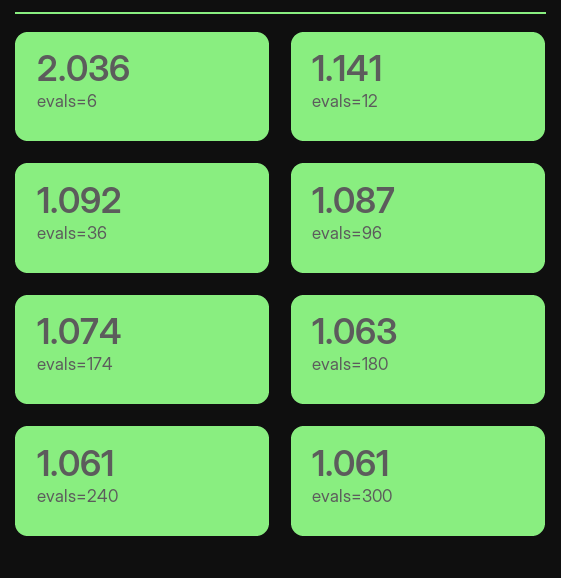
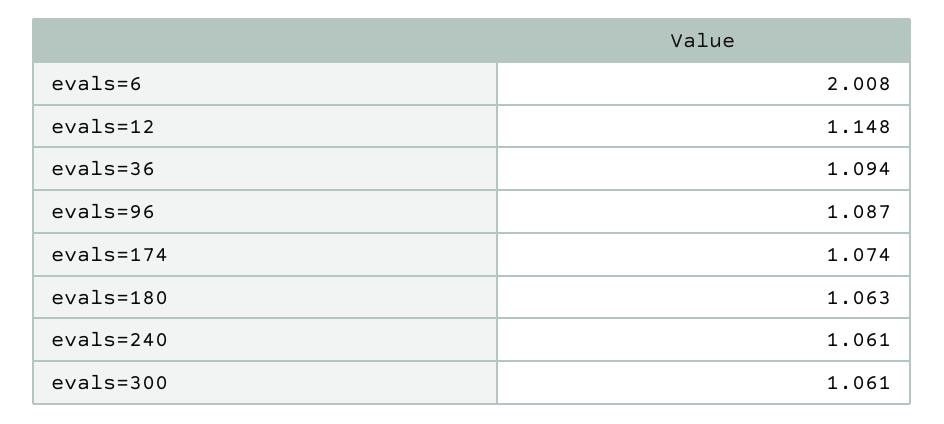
evals=6: 2.036 -> 2.008
evals=12: 1.141 -> 1.148
evals=36: 1.092 -> 1.094

